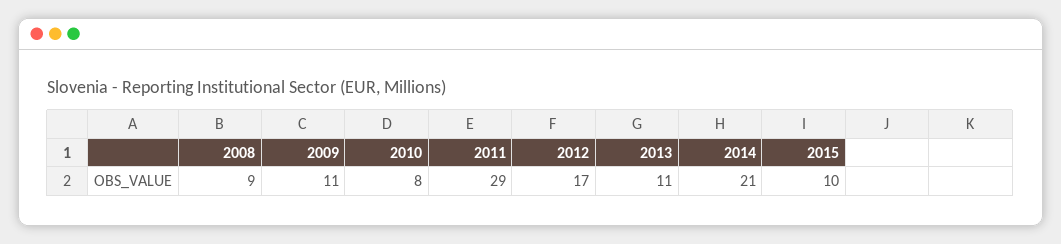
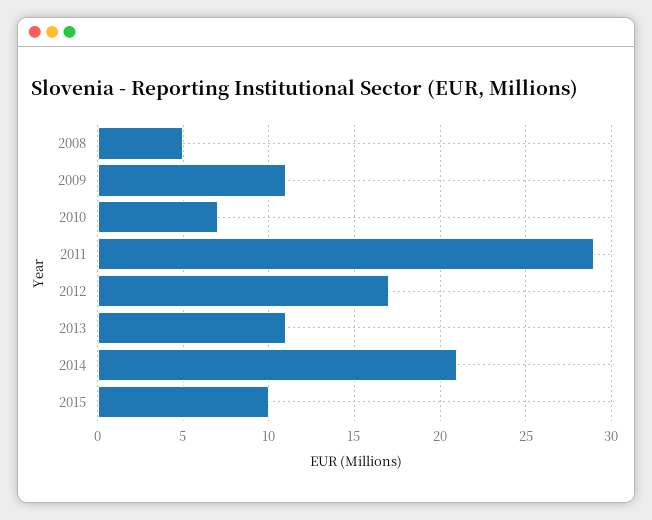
2008: 9 -> 5
2010: 8 -> 7

